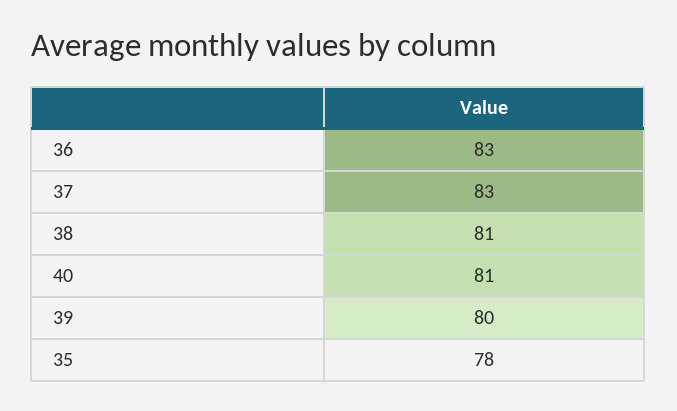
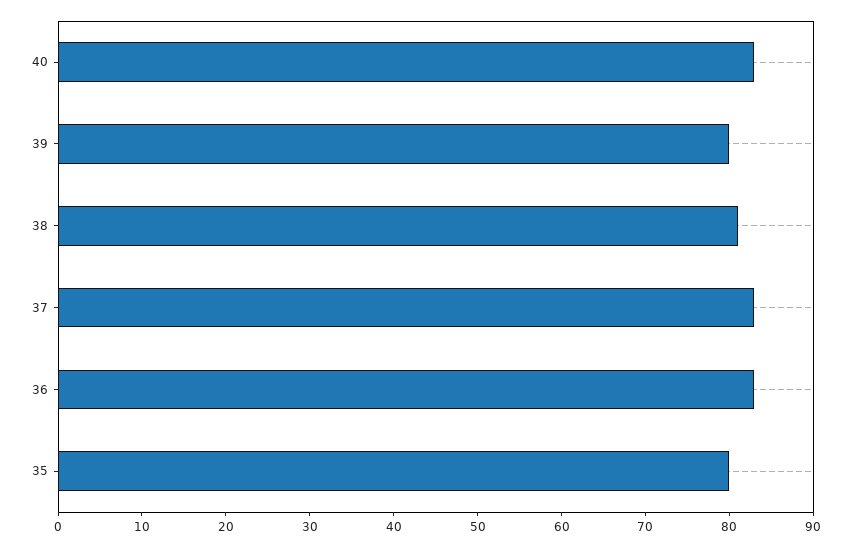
40: 81 -> 83
35: 78 -> 80

